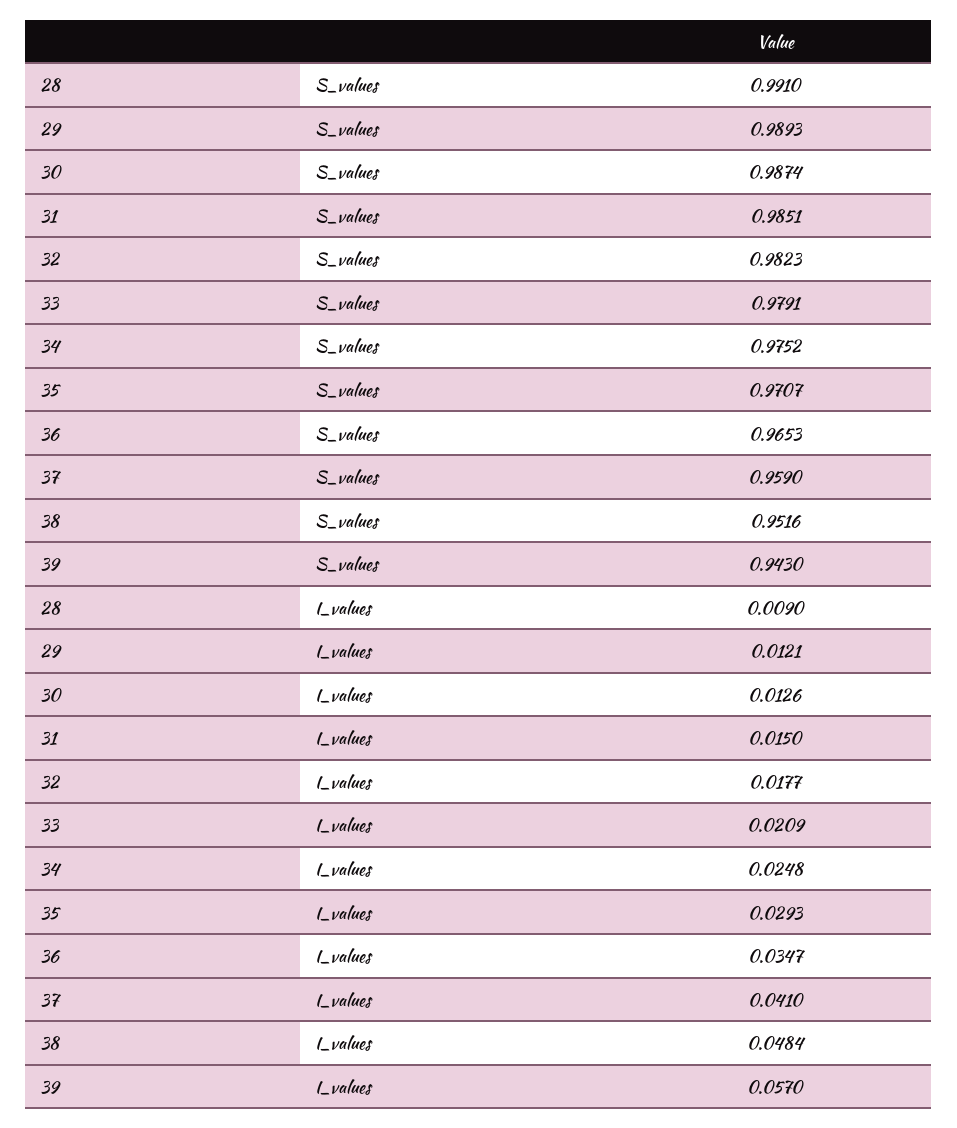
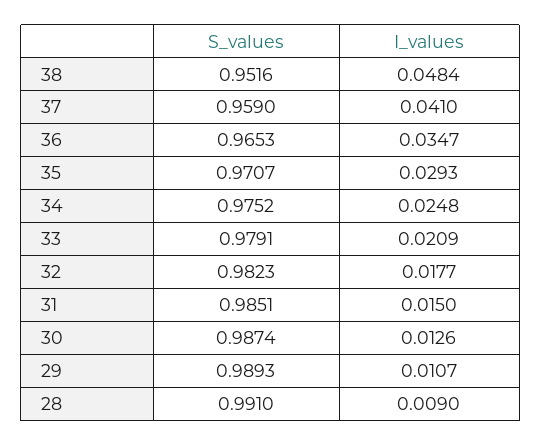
39, S_values: 0.943 -> none
29, I_values: 0.0121 -> 0.0107
39, I_values: 0.057 -> none

